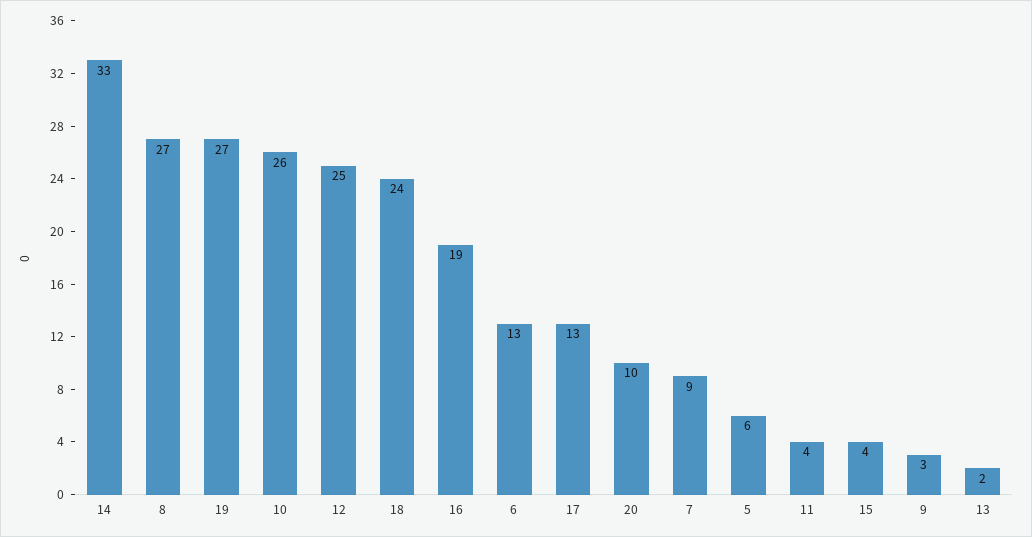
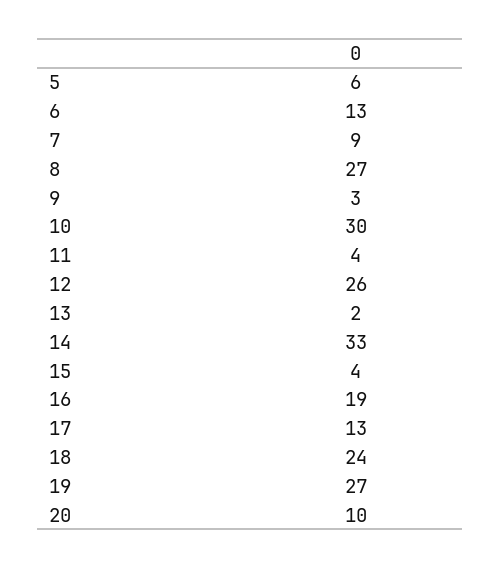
10: 26 -> 30
12: 25 -> 26

